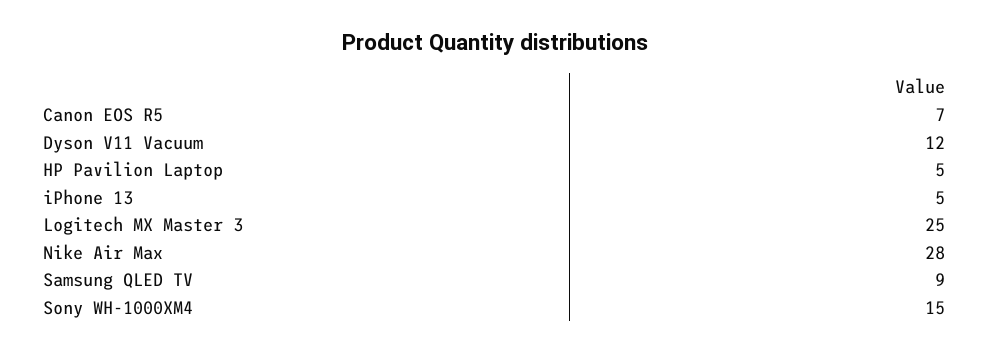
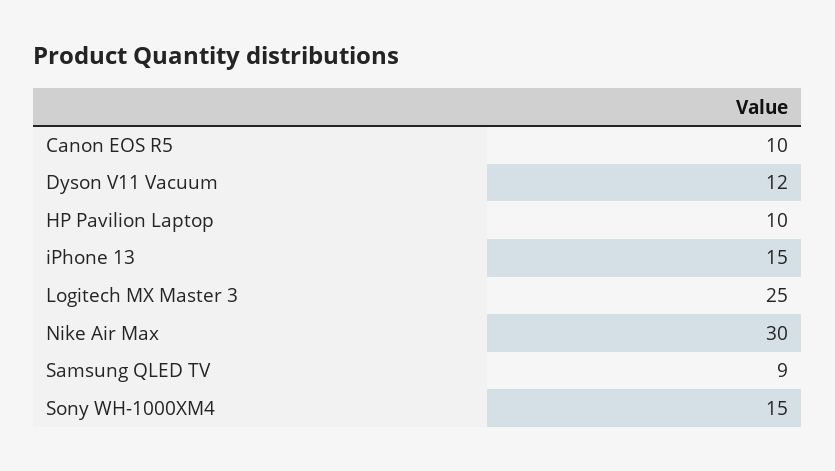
Canon EOS R5: 7 -> 10
HP Pavilion Laptop: 5 -> 10
iPhone 13: 5 -> 15
Nike Air Max: 28 -> 30

